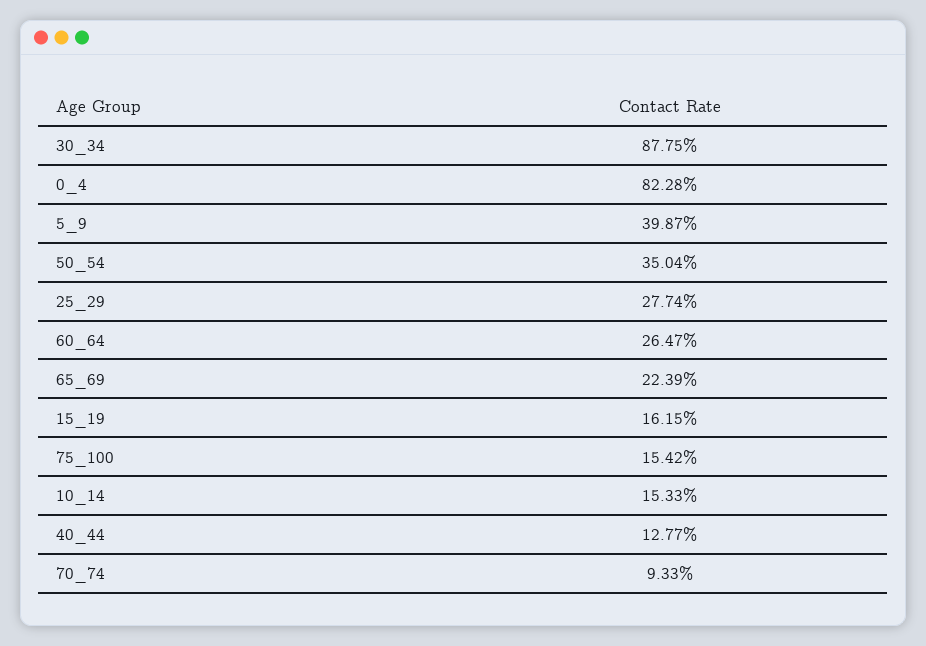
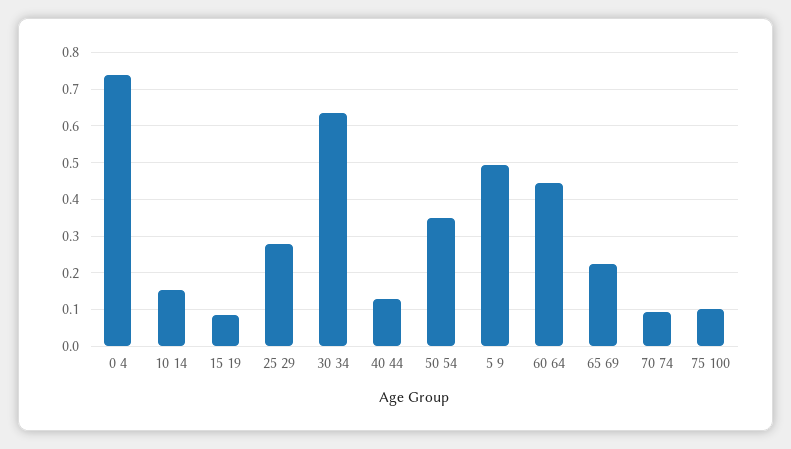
30_34: 0.8775 -> 0.64
0_4: 0.8228 -> 0.74
5_9: 0.3987 -> 0.5
60_64: 0.2647 -> 0.44
15_19: 0.1615 -> 0.08
75_100: 0.1542 -> 0.1

